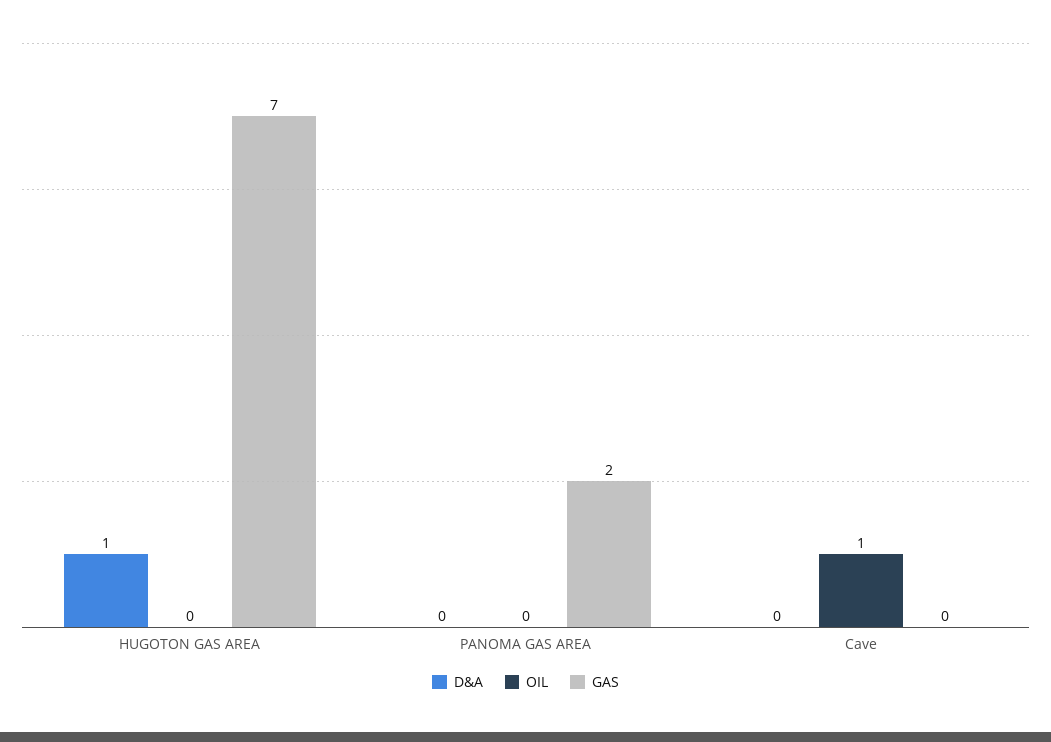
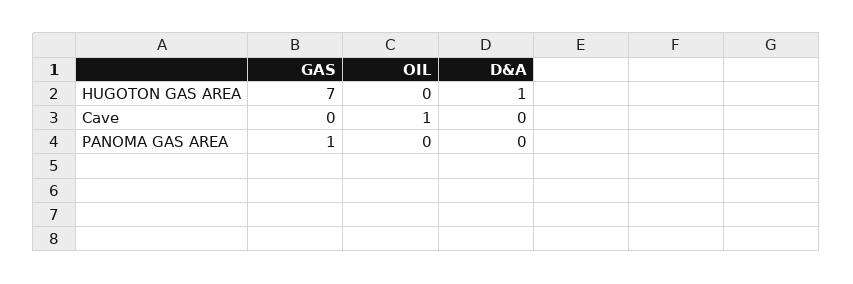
GAS, PANOMA GAS AREA: 2 -> 1

